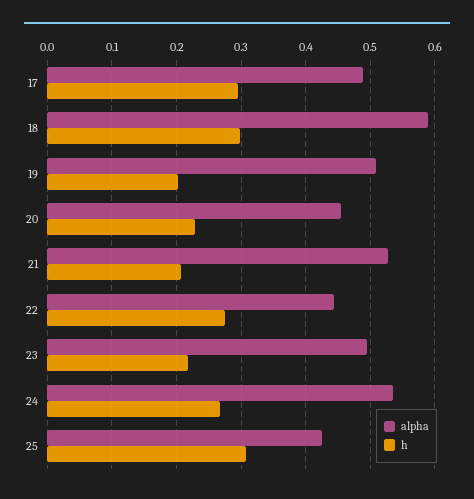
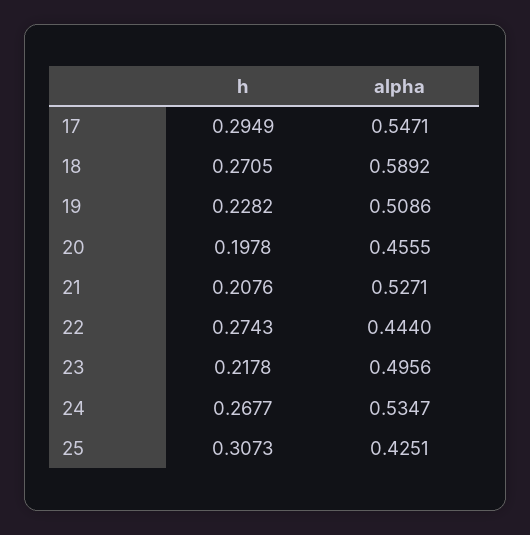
alpha, 17: 0.49 -> 0.5471
h, 18: 0.3 -> 0.2705
h, 19: 0.2 -> 0.2282
h, 20: 0.23 -> 0.1978

